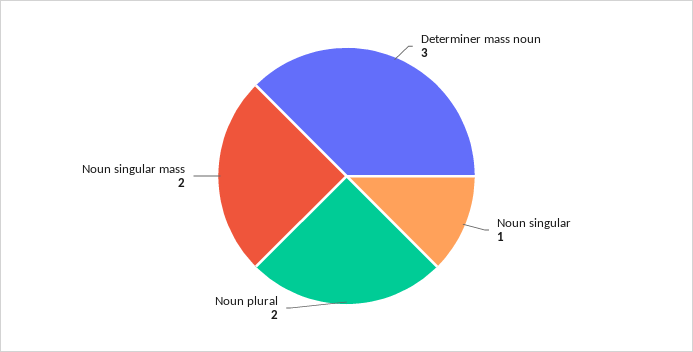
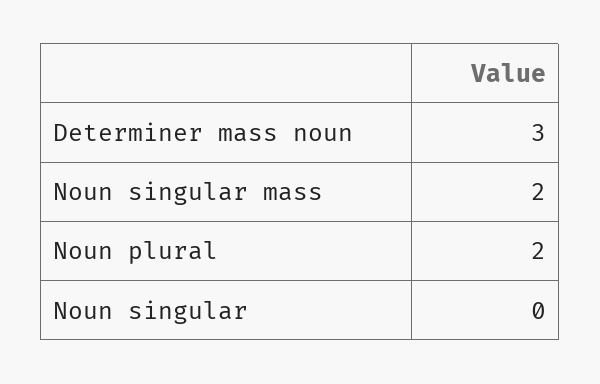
Noun singular: 1 -> 0

